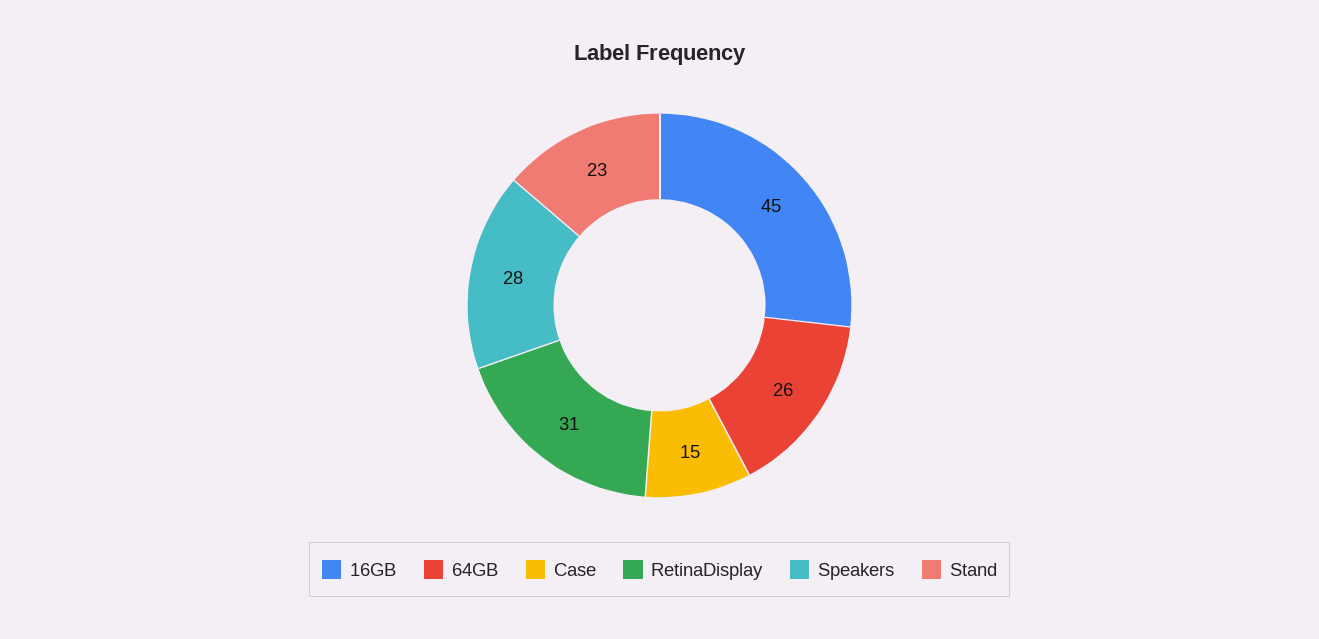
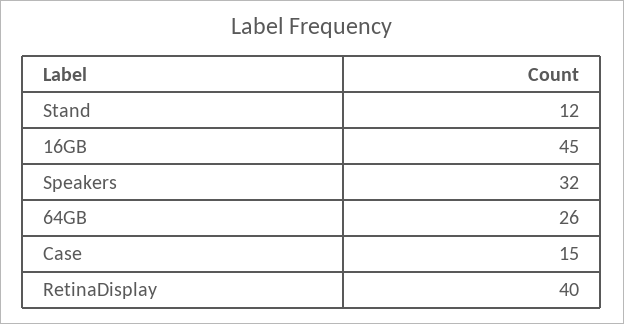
RetinaDisplay: 31 -> 40
Speakers: 28 -> 32
Stand: 23 -> 12

